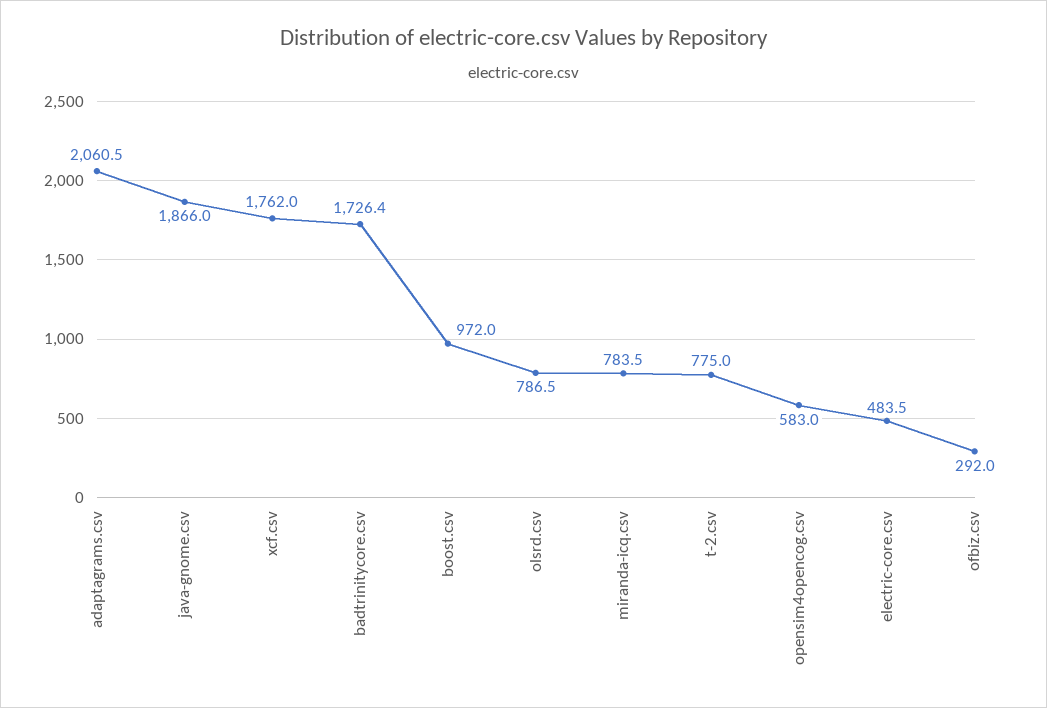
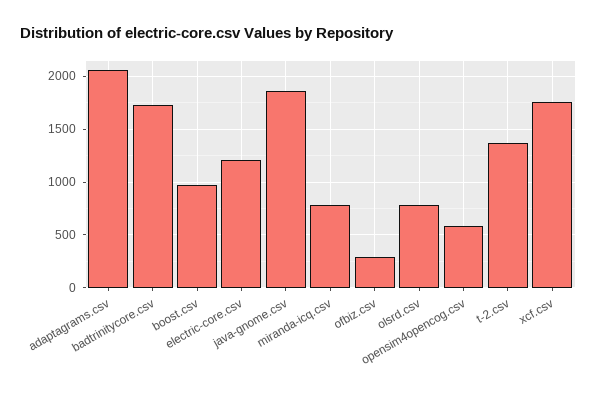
t-2.csv: 775 -> 1400
electric-core.csv: 483.5 -> 1200

